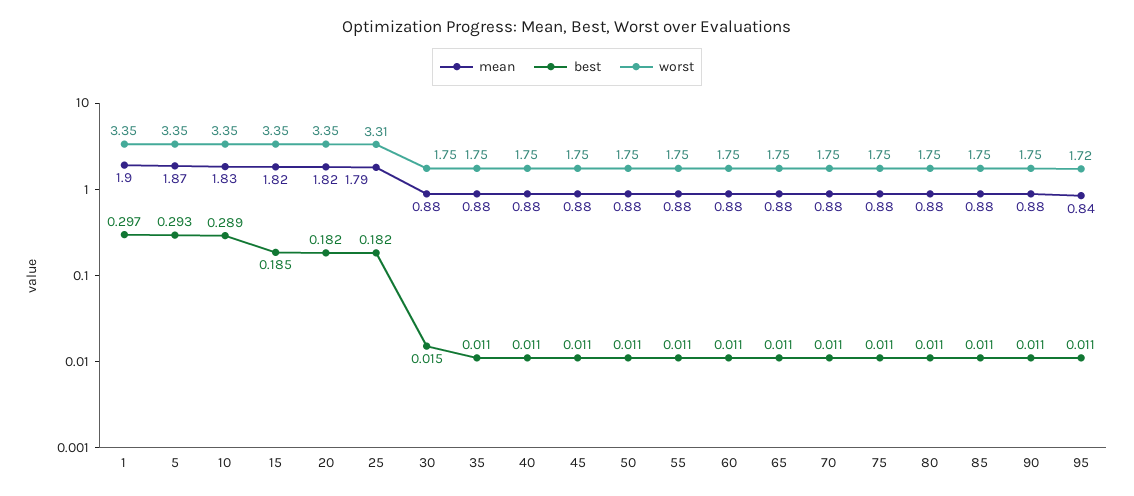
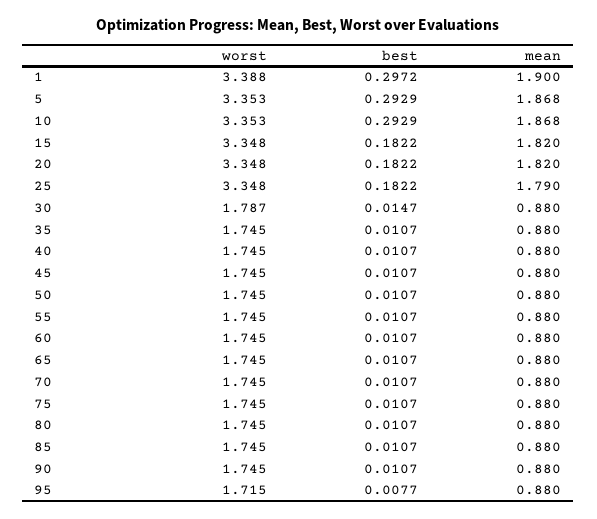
worst, 1: 3.35 -> 3.388
mean, 10: 1.83 -> 1.868
best, 10: 0.289 -> 0.2929
best, 15: 0.185 -> 0.1822
worst, 25: 3.31 -> 3.348
worst, 30: 1.75 -> 1.787
mean, 95: 0.84 -> 0.88
best, 95: 0.011 -> 0.0077

